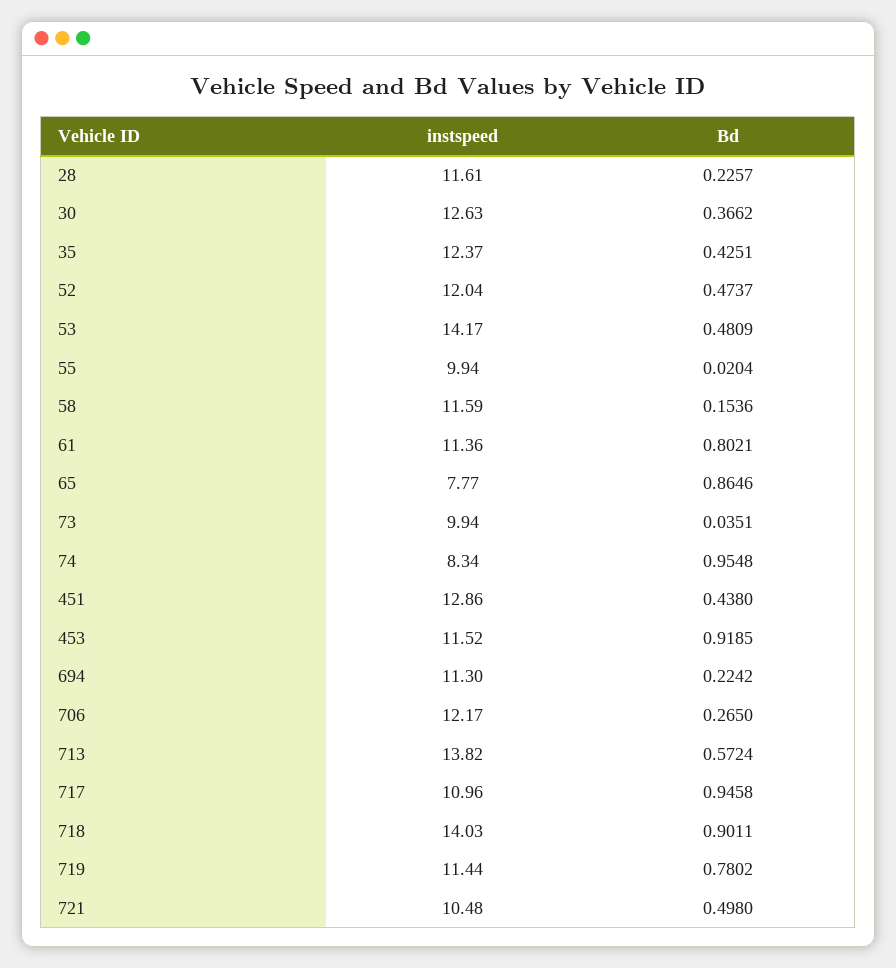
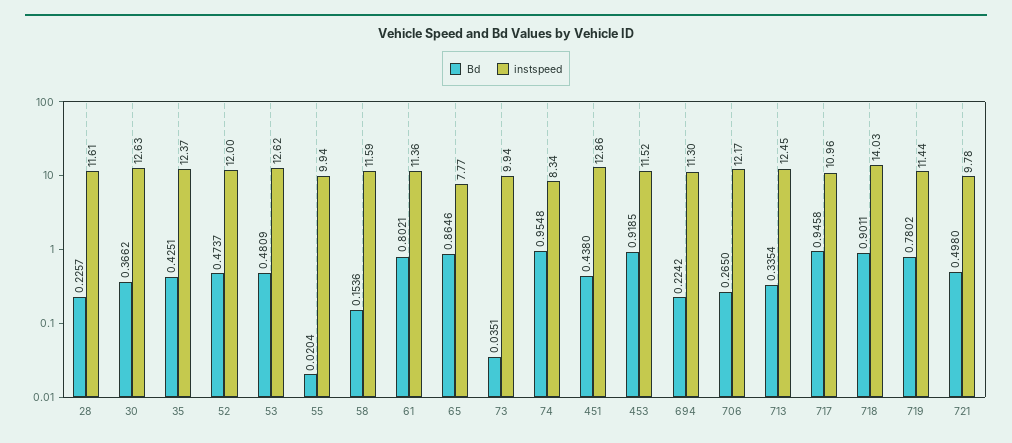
instspeed, 52: 12.04 -> 12
instspeed, 53: 14.17 -> 12.62
instspeed, 713: 13.82 -> 12.45
Bd, 713: 0.5724 -> 0.3354
instspeed, 721: 10.48 -> 9.78

